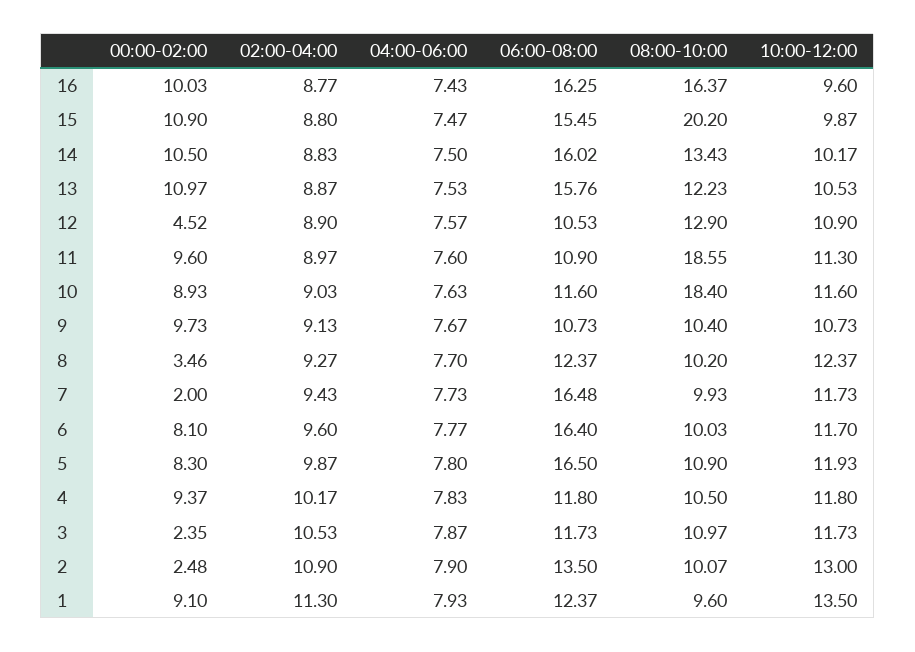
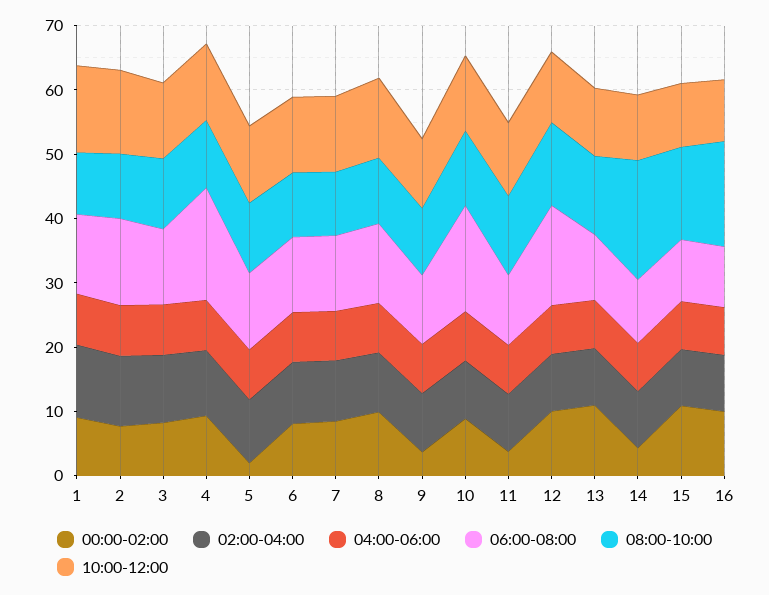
06:00-08:00, 16: 16.25 -> 10
06:00-08:00, 15: 15.45 -> 10
08:00-10:00, 15: 20.2 -> 14
00:00-02:00, 14: 10.5 -> 4
06:00-08:00, 14: 16.02 -> 10
08:00-10:00, 14: 13.43 -> 18
06:00-08:00, 13: 15.76 -> 10
00:00-02:00, 12: 4.52 -> 10
06:00-08:00, 12: 10.53 -> 16
00:00-02:00, 11: 9.6 -> 4
08:00-10:00, 11: 18.55 -> 12
06:00-08:00, 10: 11.6 -> 16
08:00-10:00, 10: 18.4 -> 12
00:00-02:00, 9: 9.73 -> 4
00:00-02:00, 8: 3.46 -> 10
00:00-02:00, 7: 2 -> 8
06:00-08:00, 7: 16.48 -> 12
06:00-08:00, 6: 16.4 -> 12
00:00-02:00, 5: 8.3 -> 2
06:00-08:00, 5: 16.5 -> 12
06:00-08:00, 4: 11.8 -> 18
00:00-02:00, 3: 2.35 -> 8
00:00-02:00, 2: 2.48 -> 8

